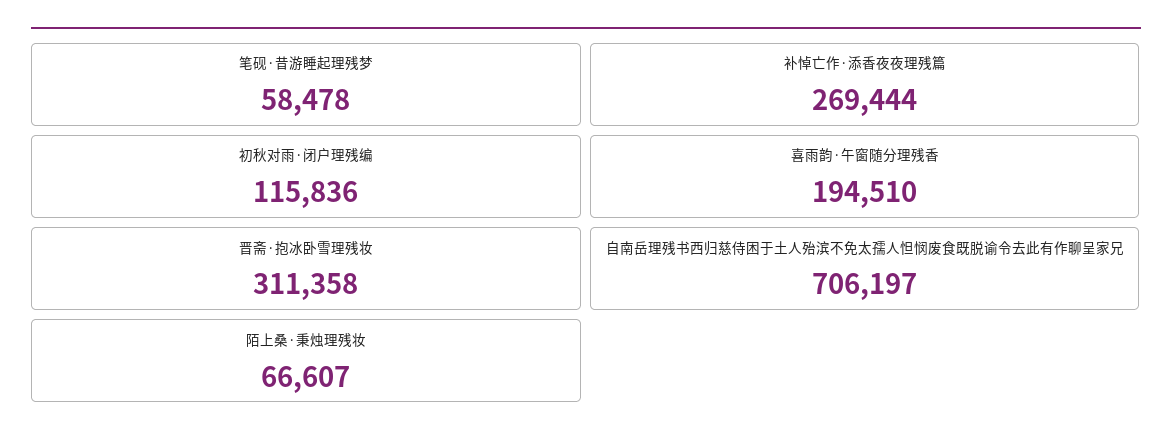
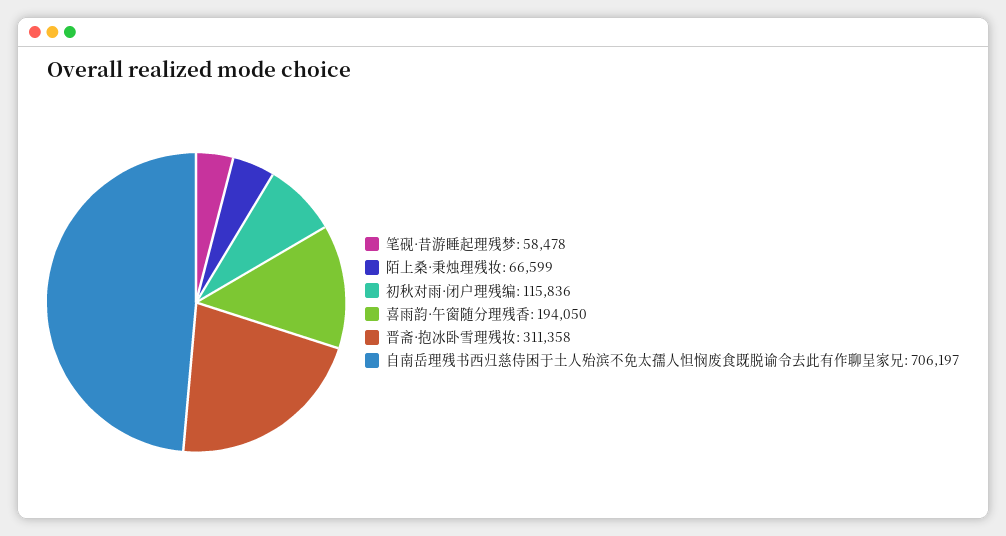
补悼亡作·添香夜夜理残篇: 269444 -> none
喜雨韵·午窗随分理残香: 194510 -> 194050
陌上桑·秉烛理残妆: 66607 -> 66599

